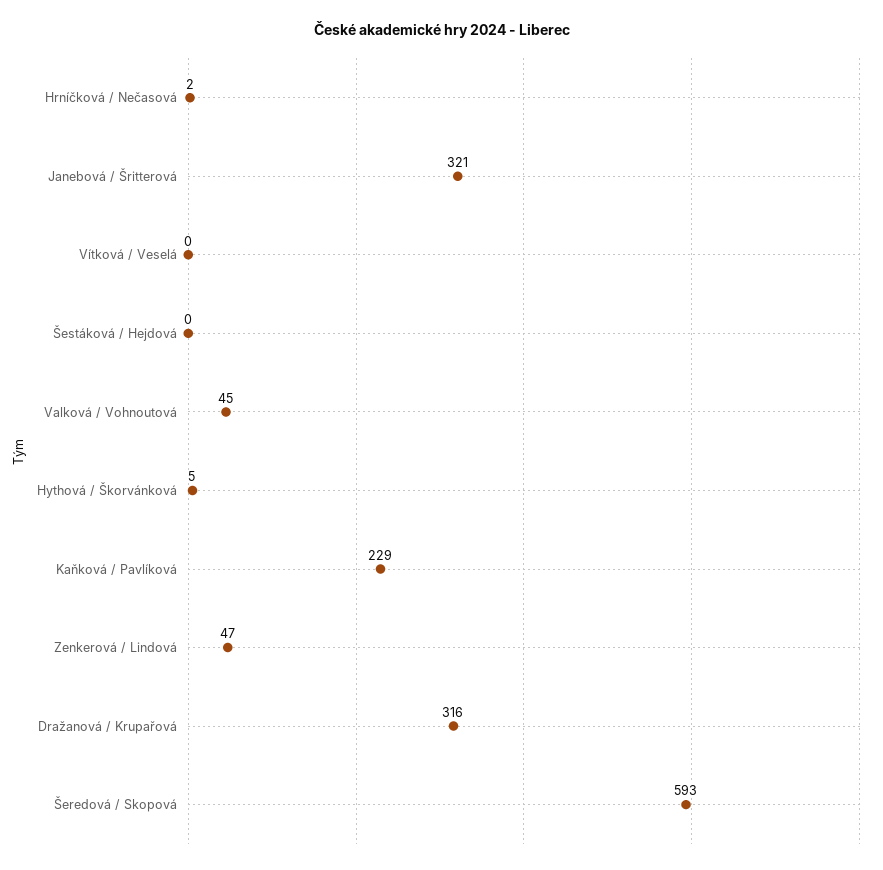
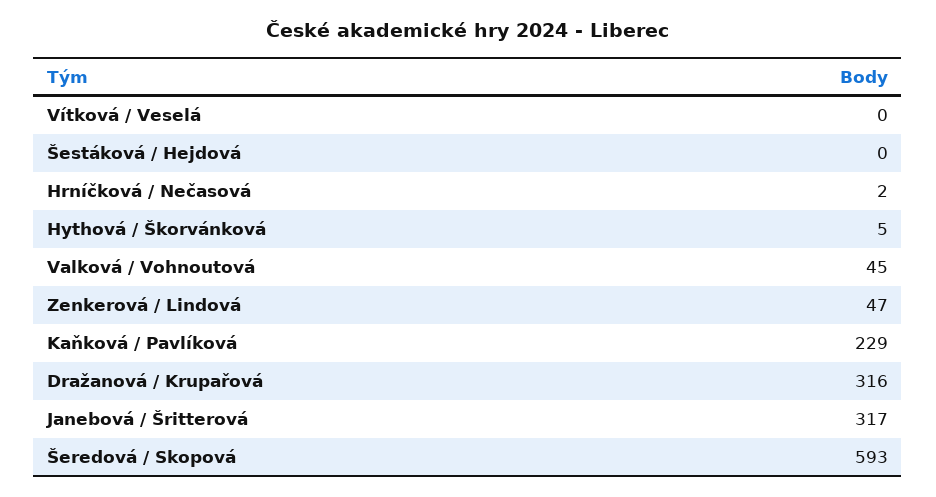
Janebová / Šritterová: 321 -> 317

